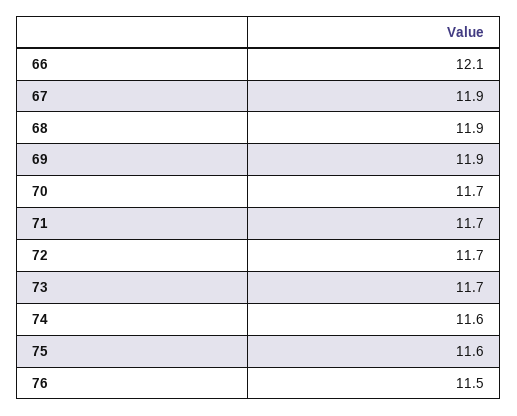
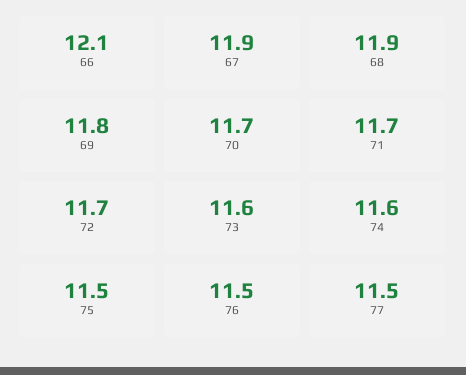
69: 11.9 -> 11.8
73: 11.7 -> 11.6
75: 11.6 -> 11.5
77: none -> 11.5

